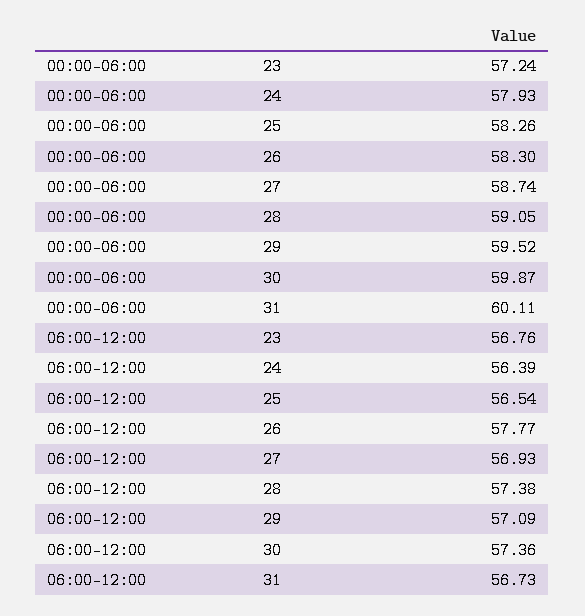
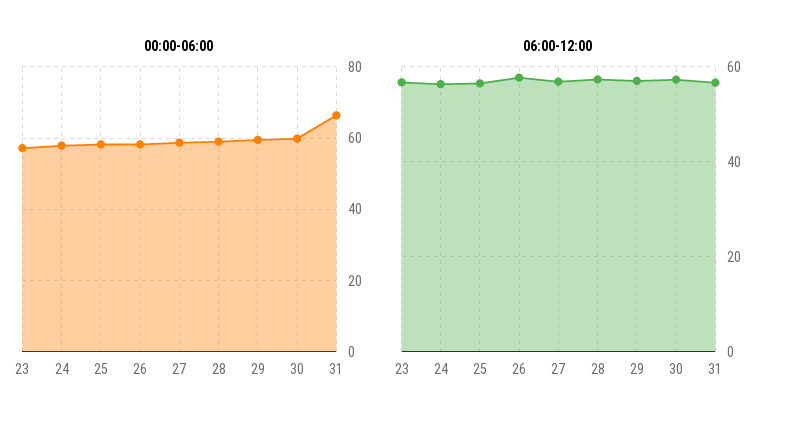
00:00-06:00, 31: 60.11 -> 66

